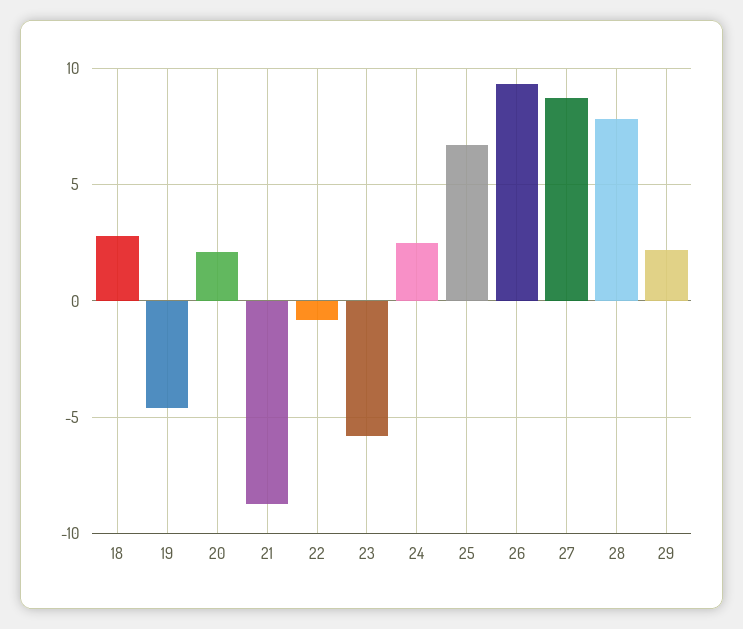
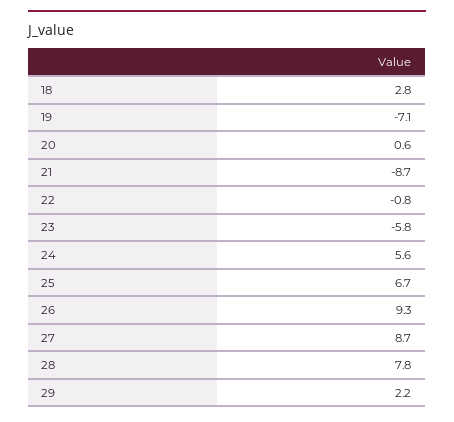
19: -4.5 -> -7.1
20: 2 -> 0.6
24: 2.5 -> 5.6

